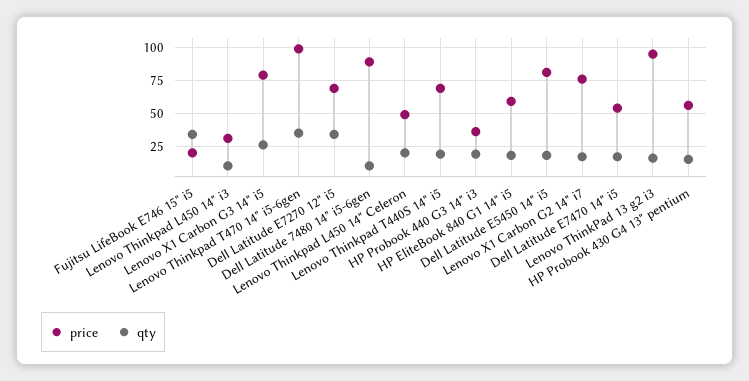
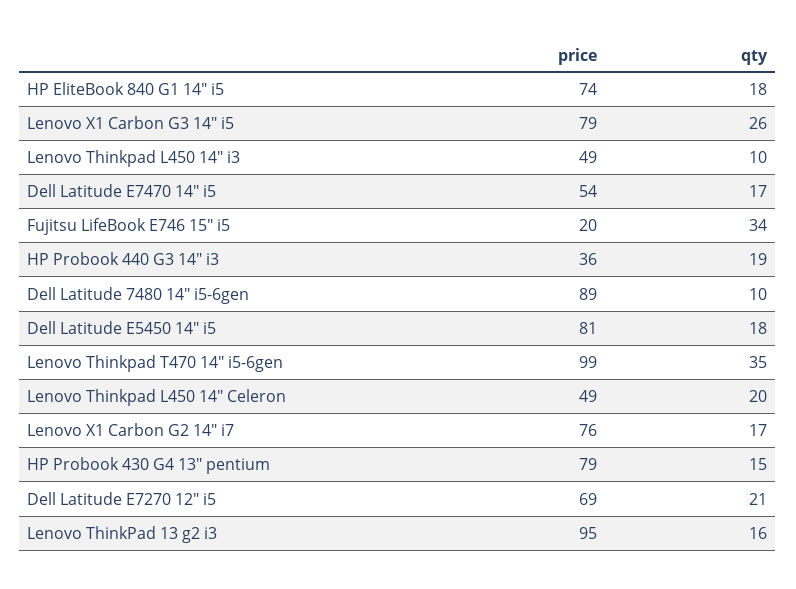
price, Lenovo Thinkpad L450 14" i3: 30 -> 49
qty, Dell Latitude E7270 12" i5: 35 -> 21
price, Lenovo Thinkpad T440S 14" i5: 70 -> none
qty, Lenovo Thinkpad T440S 14" i5: 20 -> none
price, HP EliteBook 840 G1 14" i5: 60 -> 74
price, HP Probook 430 G4 13" pentium: 55 -> 79

